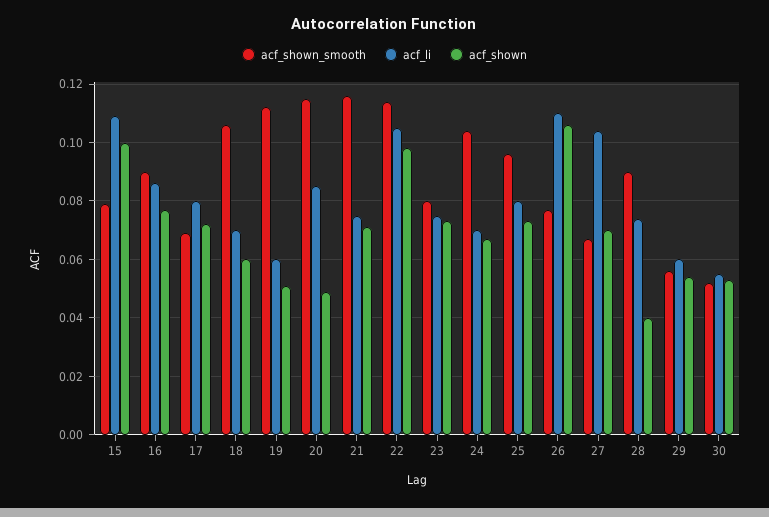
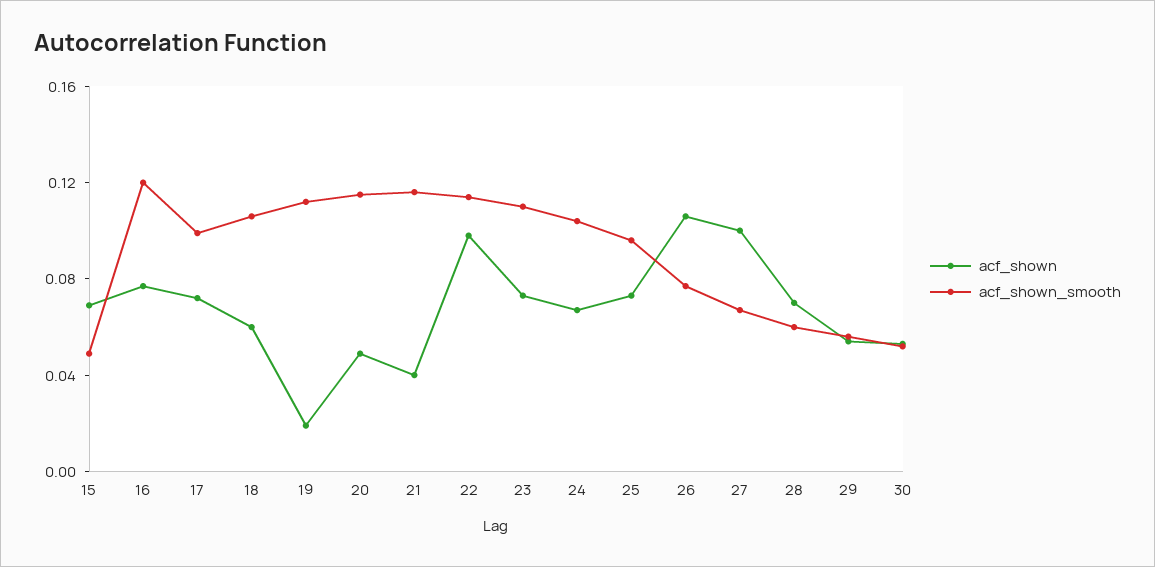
acf_shown_smooth, 15: 0.08 -> 0.05
acf_li, 15: 0.11 -> none
acf_shown, 15: 0.1 -> 0.07
acf_shown_smooth, 16: 0.09 -> 0.12
acf_li, 16: 0.085 -> none
acf_shown_smooth, 17: 0.07 -> 0.1
acf_li, 17: 0.08 -> none
acf_li, 18: 0.07 -> none
acf_li, 19: 0.06 -> none
acf_shown, 19: 0.05 -> 0.02
acf_li, 20: 0.085 -> none
acf_li, 21: 0.075 -> none
acf_shown, 21: 0.07 -> 0.04
acf_li, 22: 0.105 -> none
acf_shown_smooth, 23: 0.08 -> 0.11
acf_li, 23: 0.075 -> none
acf_li, 24: 0.07 -> none
acf_li, 25: 0.08 -> none
acf_li, 26: 0.11 -> none
acf_li, 27: 0.105 -> none
acf_shown, 27: 0.07 -> 0.1
acf_shown_smooth, 28: 0.09 -> 0.06
acf_li, 28: 0.075 -> none
acf_shown, 28: 0.04 -> 0.07
acf_li, 29: 0.06 -> none
acf_li, 30: 0.055 -> none

